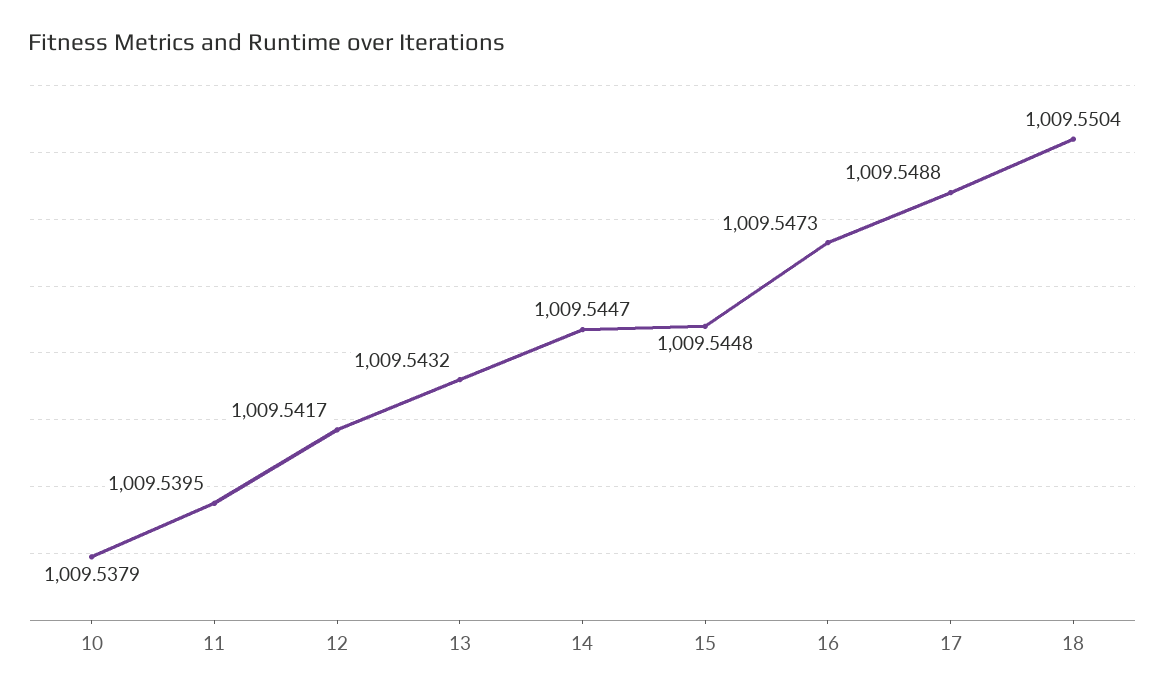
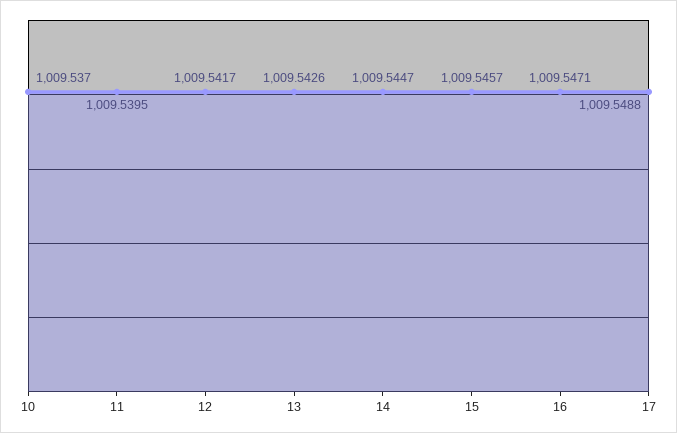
10: 1009.5379 -> 1009.537
13: 1009.5432 -> 1009.5426
15: 1009.5448 -> 1009.5457
16: 1009.5473 -> 1009.5471
18: 1009.5504 -> none

